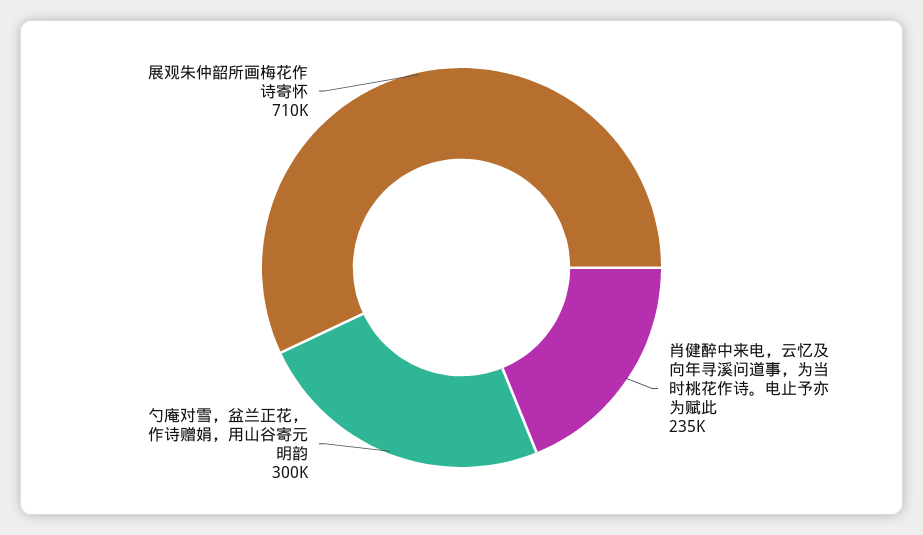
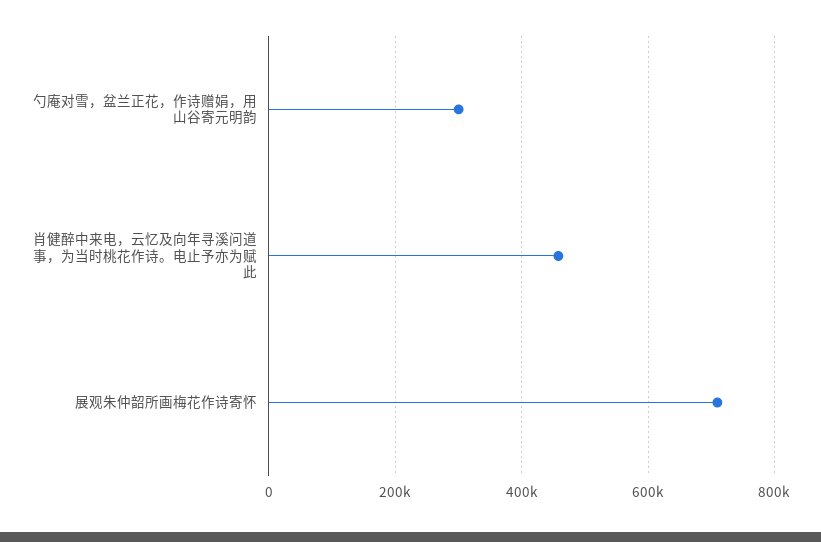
肖健醉中来电，云忆及向年寻溪问道事，为当时桃花作诗。电止予亦为赋此: 235000 -> 460000

